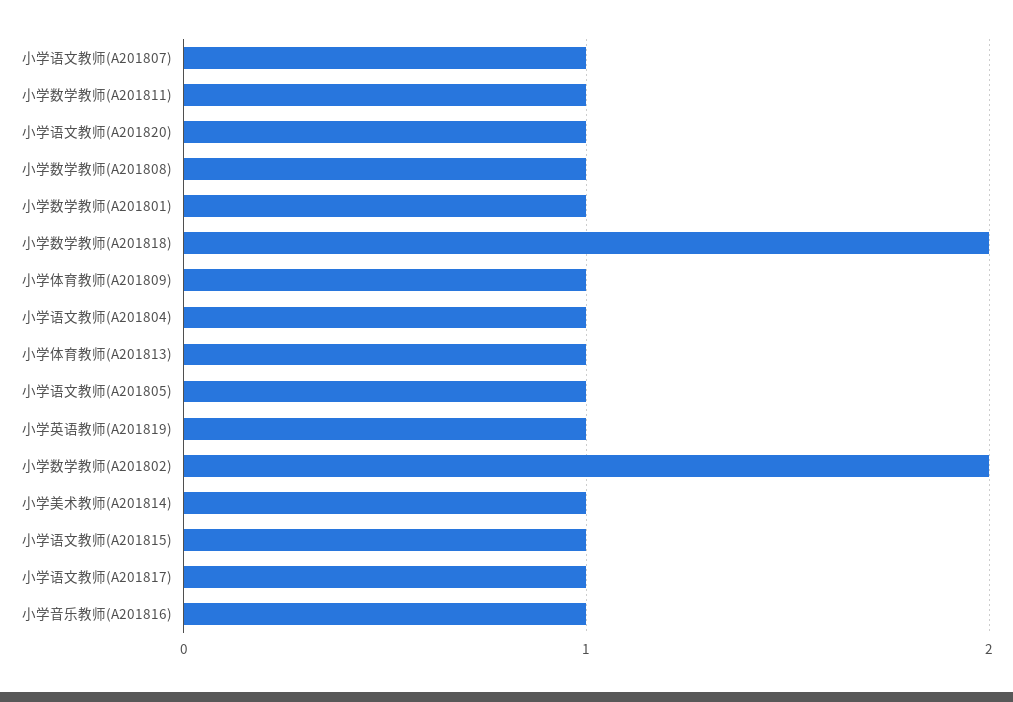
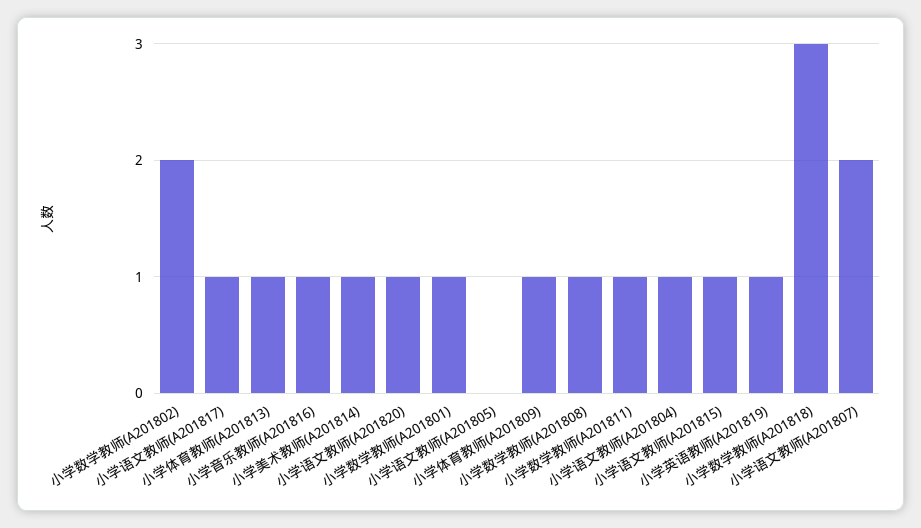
小学语文教师(A201807): 1 -> 2
小学数学教师(A201818): 2 -> 3
小学语文教师(A201805): 1 -> 0

